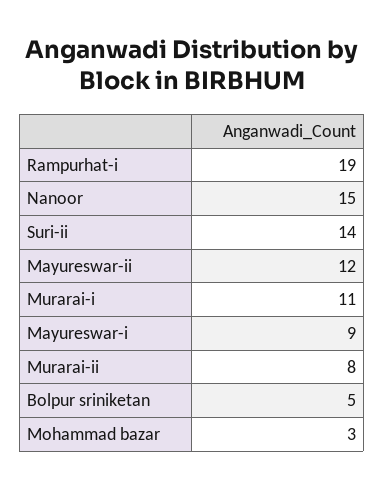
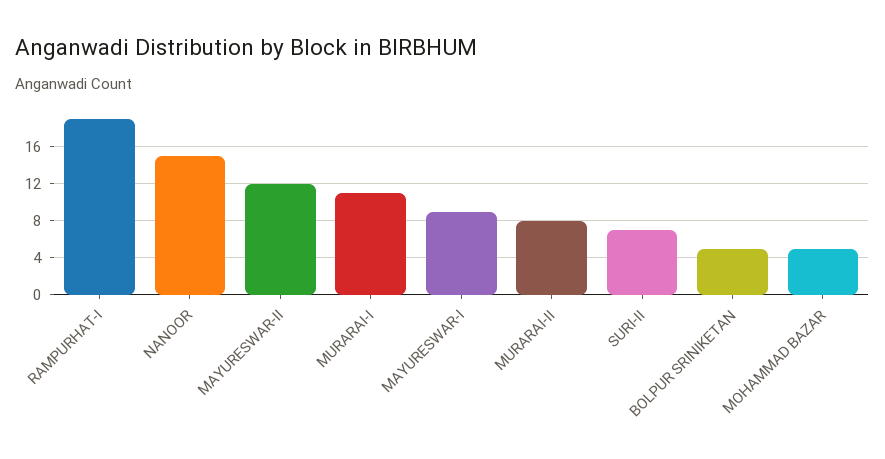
Suri-ii: 14 -> 7
Mohammad bazar: 3 -> 5

